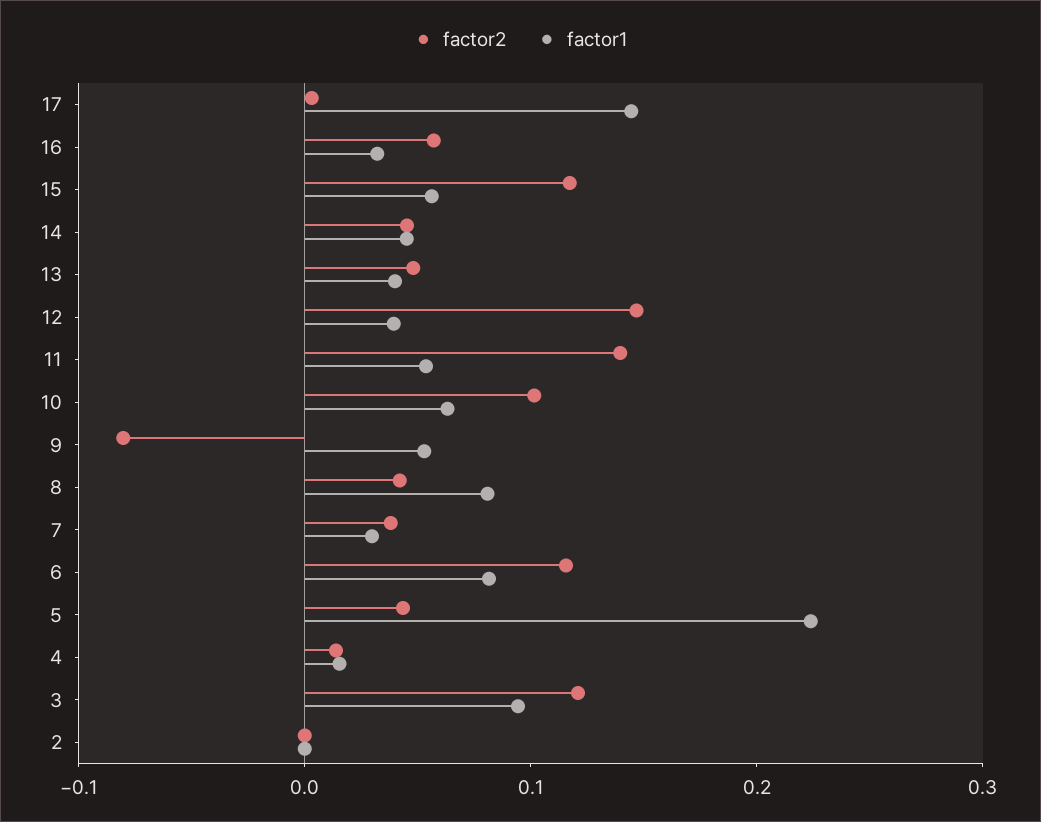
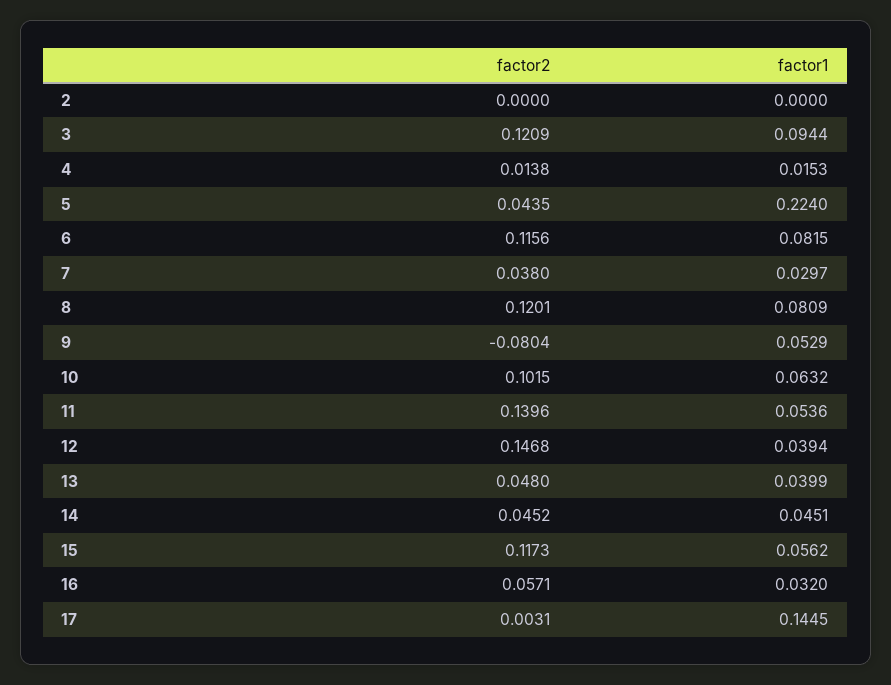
factor2, 8: 0.04 -> 0.1201

